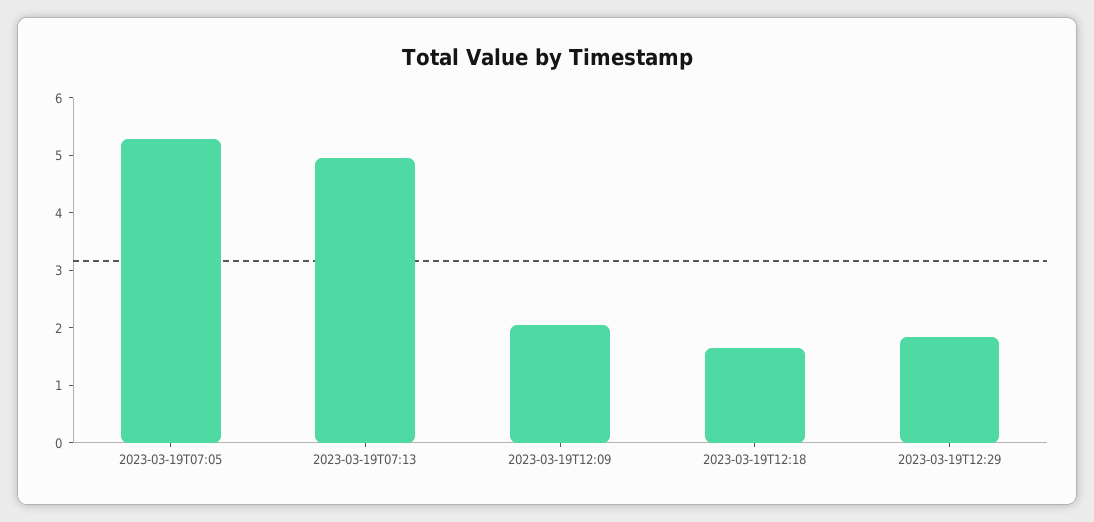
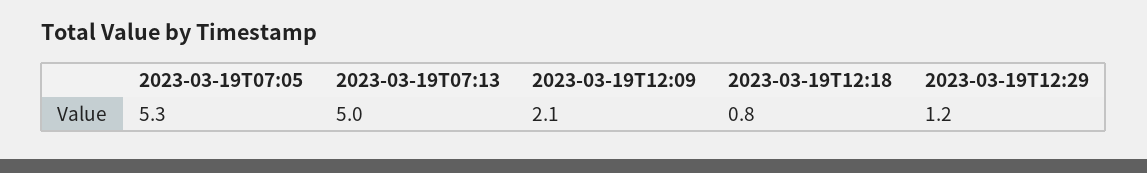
2023-03-19T12:18: 1.6 -> 0.8
2023-03-19T12:29: 1.8 -> 1.2

